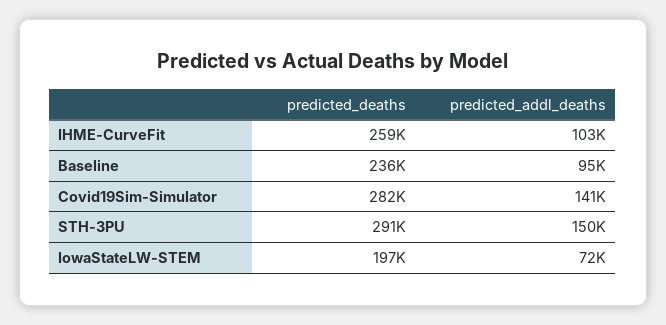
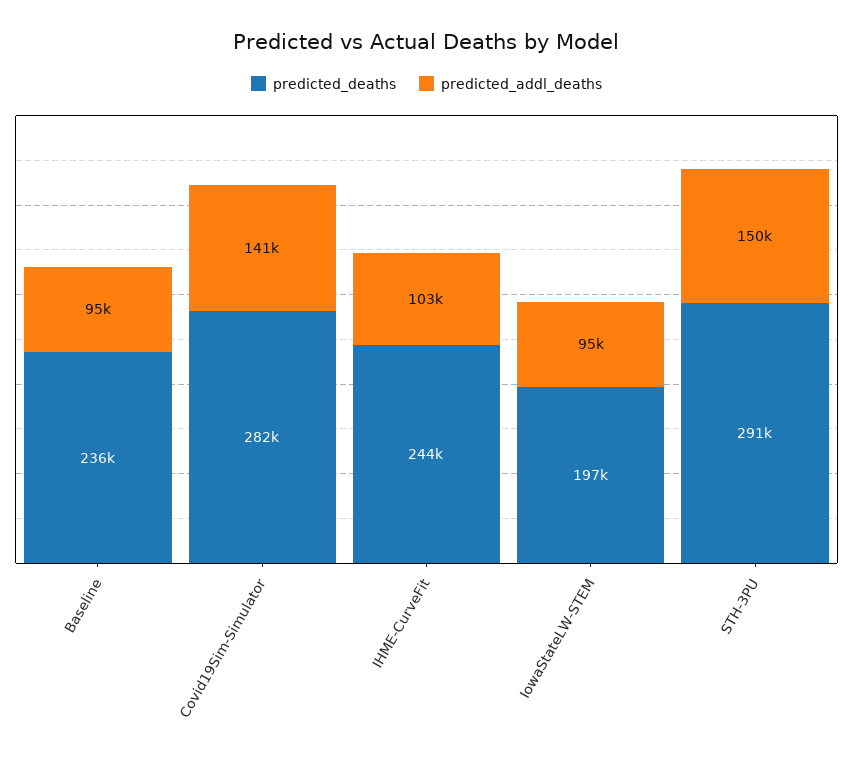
predicted_deaths, IHME-CurveFit: 259000 -> 244000
predicted_addl_deaths, IowaStateLW-STEM: 72000 -> 95000

